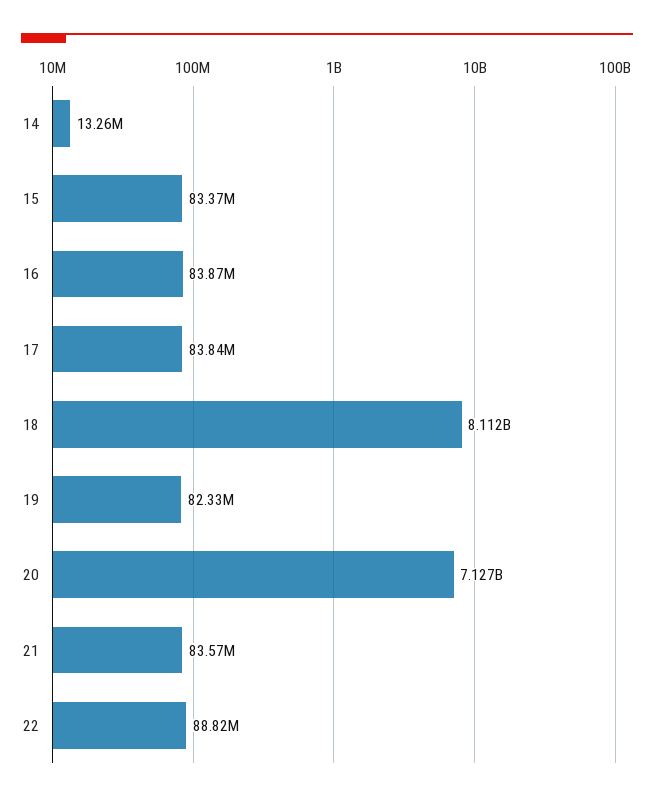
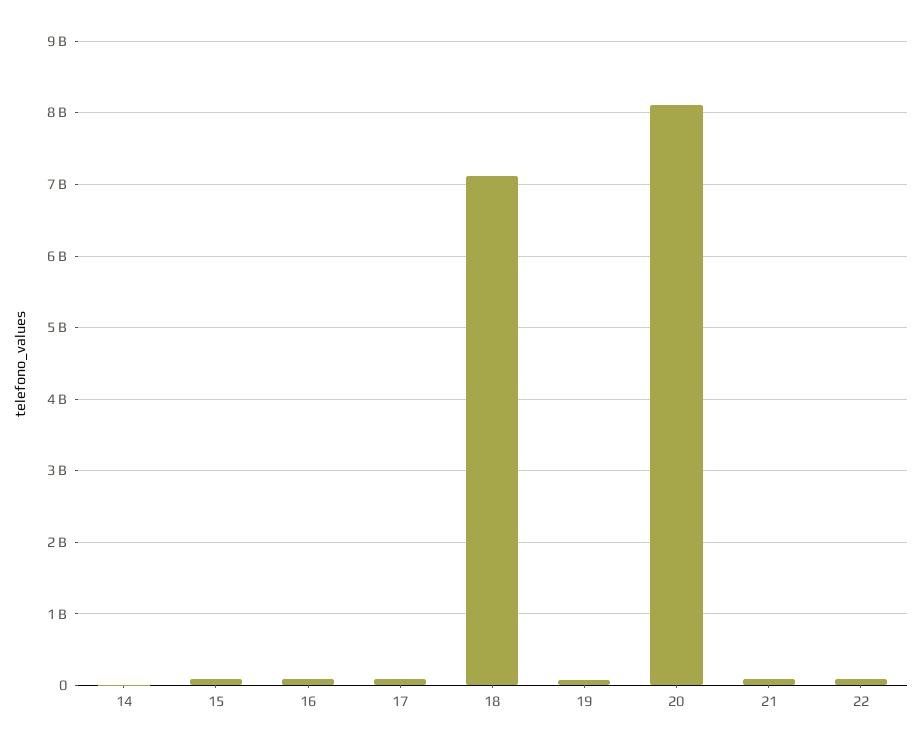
18: 8112000000 -> 7100000000
20: 7127000000 -> 8100000000

